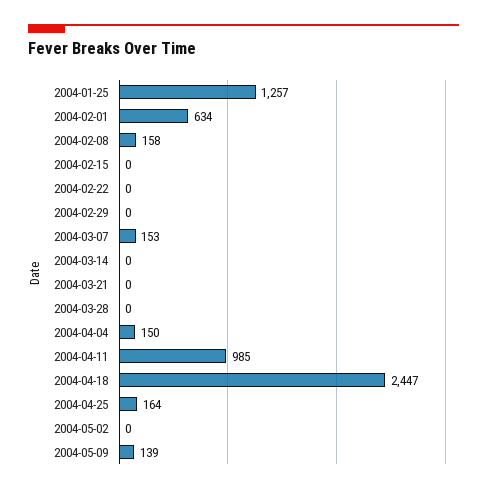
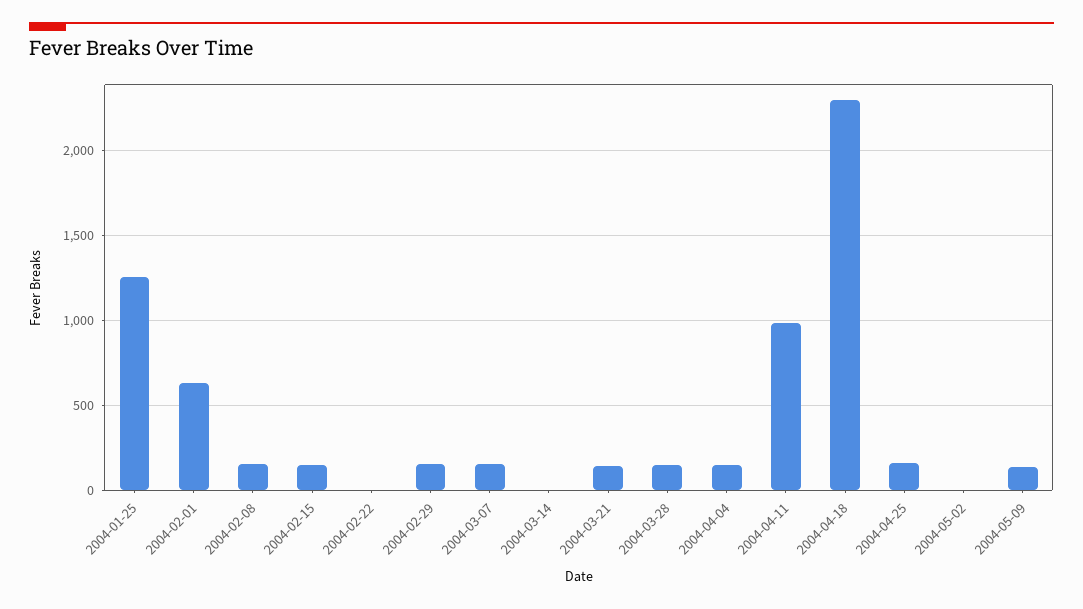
2004-02-15: 0 -> 150
2004-02-29: 0 -> 150
2004-03-21: 0 -> 150
2004-03-28: 0 -> 150
2004-04-18: 2447 -> 2300

